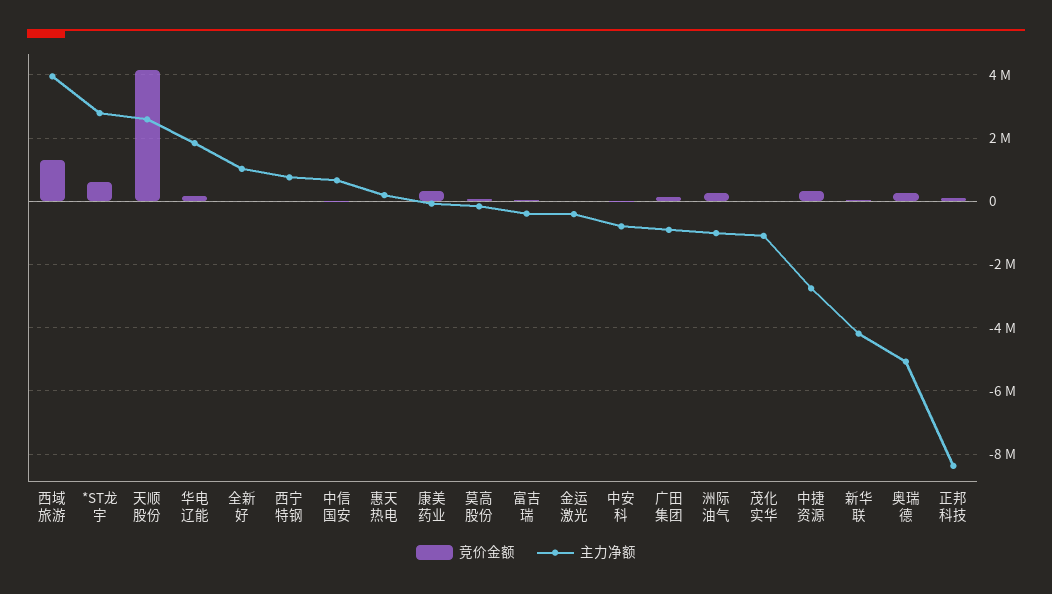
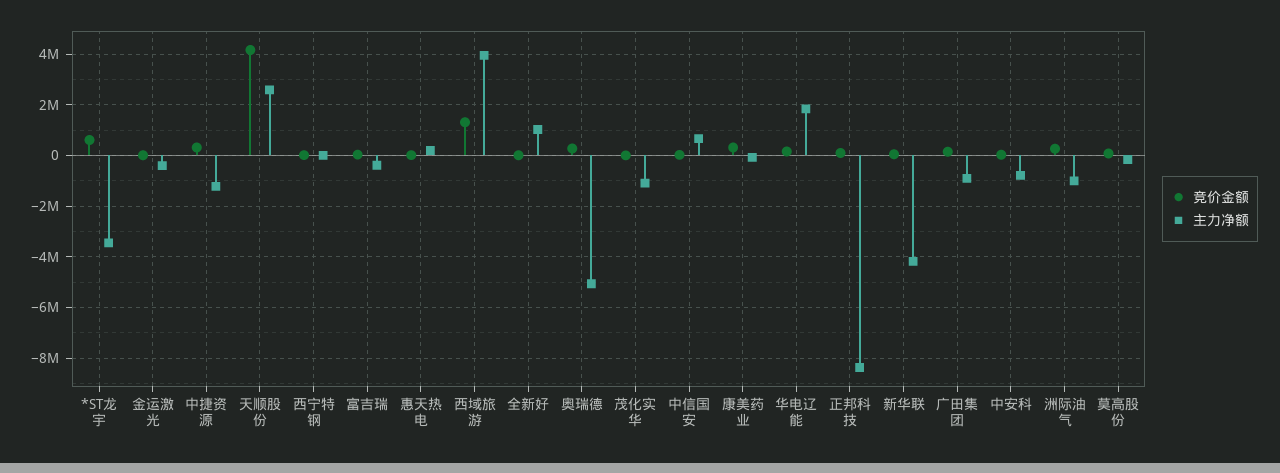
主力净额, *ST龙宇: 2800000 -> -3500000
主力净额, 西宁特钢: 800000 -> 0
主力净额, 中捷资源: -2800000 -> -1250000

